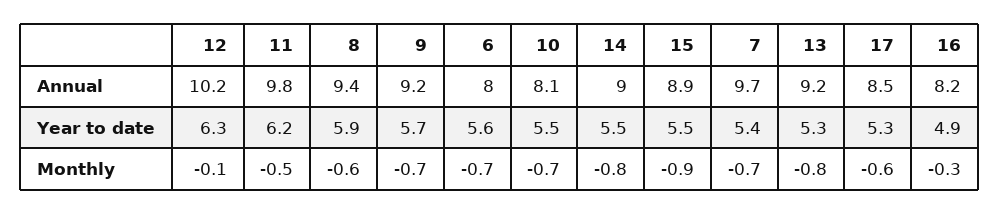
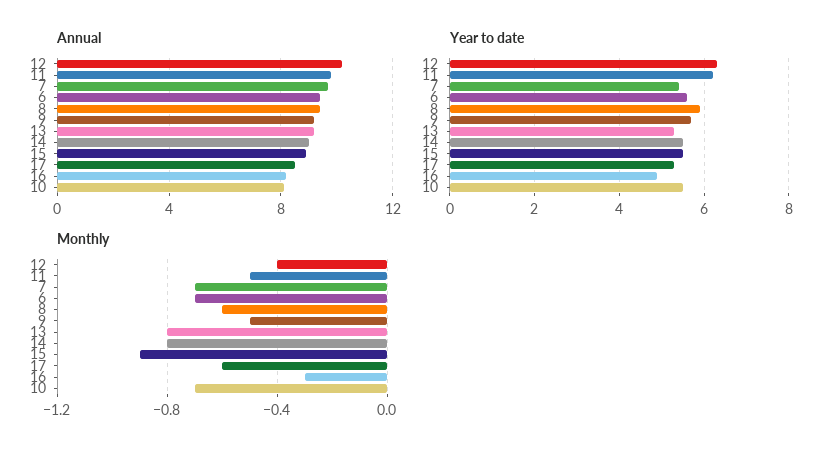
Annual, 6: 8 -> 9.5
Monthly, 12: -0.1 -> -0.4
Monthly, 9: -0.7 -> -0.5

